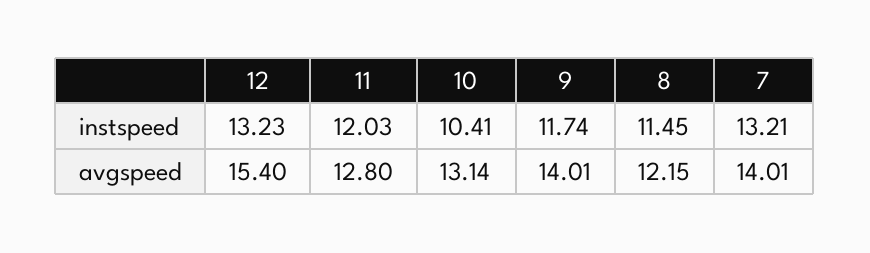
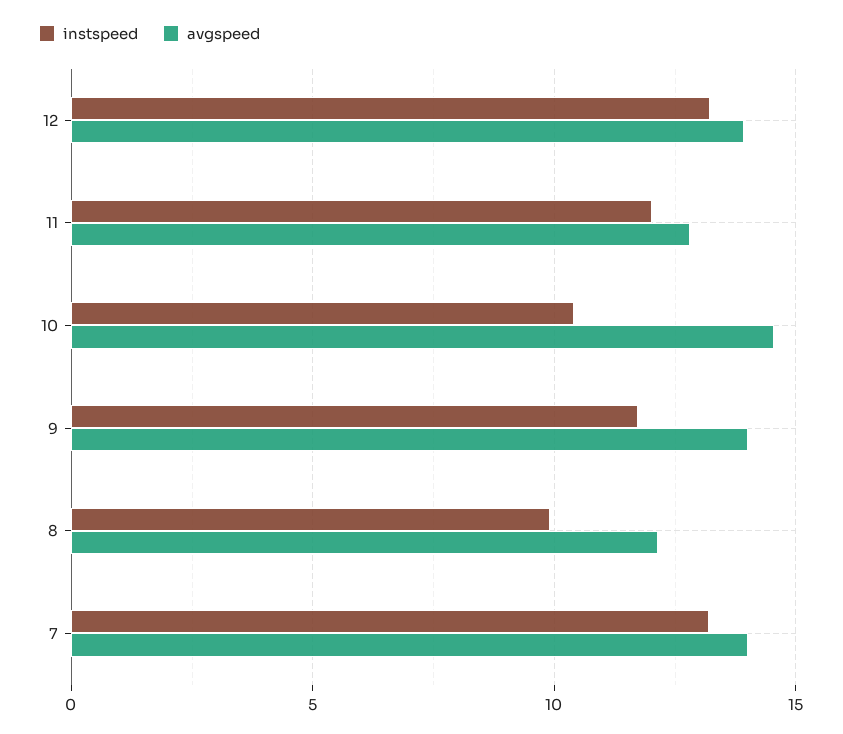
instspeed, 8: 11.45 -> 10
avgspeed, 12: 15.4 -> 14
avgspeed, 10: 13.14 -> 14.5

